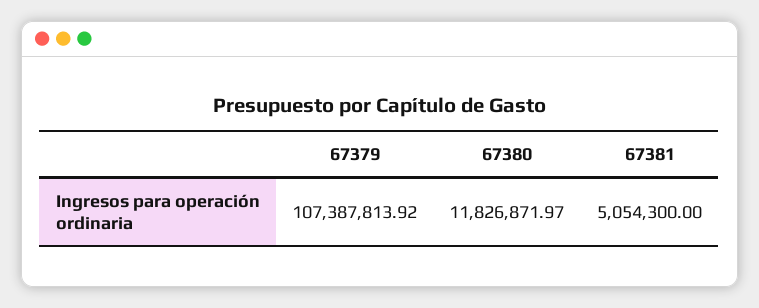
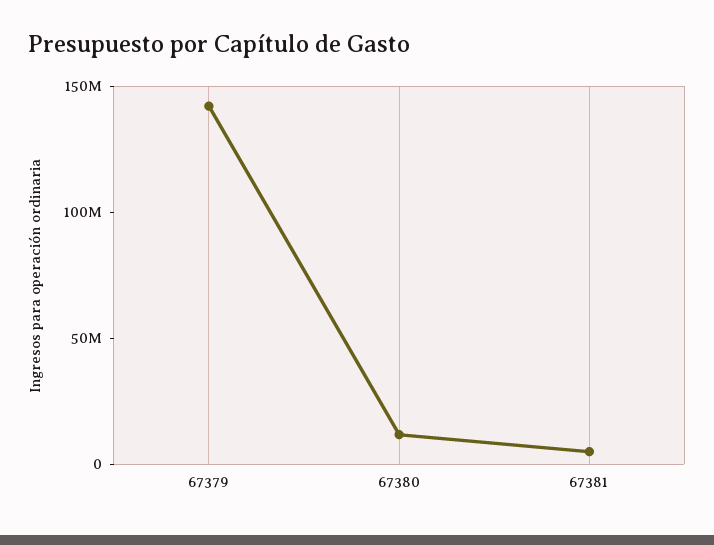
67379: 107387813.92 -> 140000000

